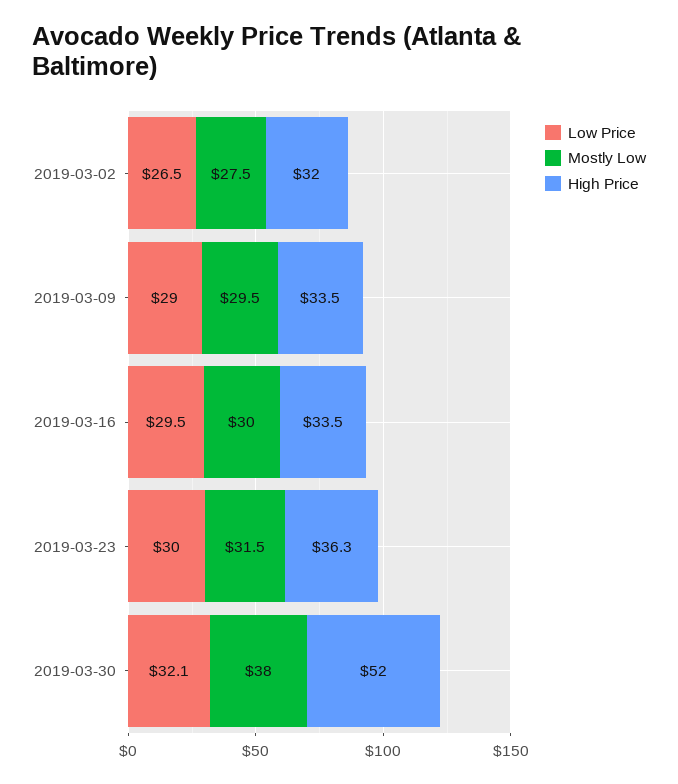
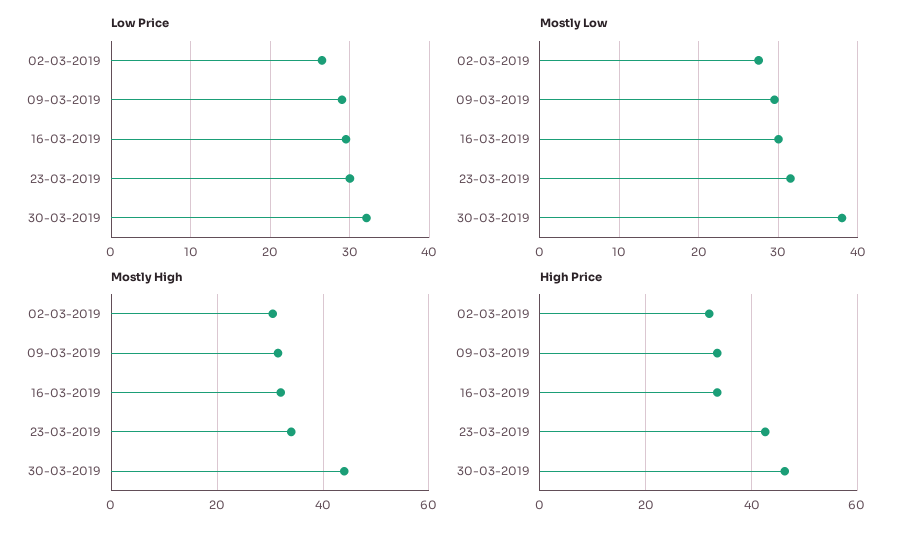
High Price, 2019-03-23: 36.3 -> 42
High Price, 2019-03-30: 52 -> 46
Mostly High, 2019-03-02: none -> 30
Mostly High, 2019-03-09: none -> 32
Mostly High, 2019-03-16: none -> 32
Mostly High, 2019-03-23: none -> 34
Mostly High, 2019-03-30: none -> 44

